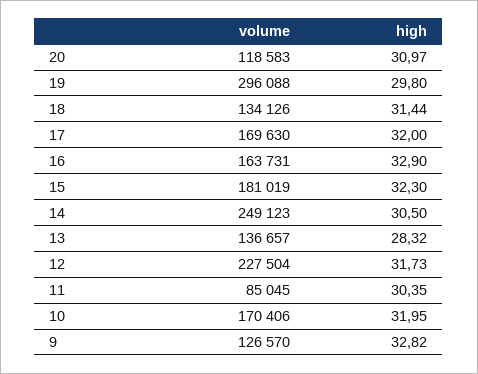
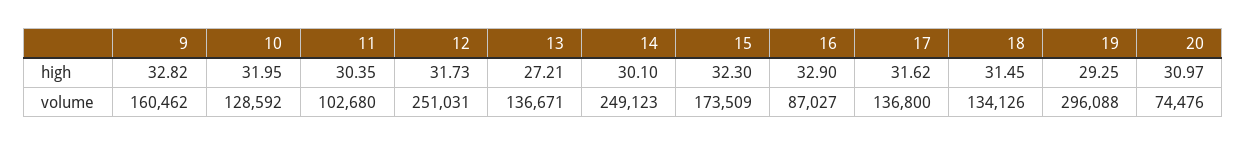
volume, 20: 118583 -> 74476
high, 19: 29.8 -> 29.25
high, 18: 31.44 -> 31.45
volume, 17: 169630 -> 136800
high, 17: 32 -> 31.62
volume, 16: 163731 -> 87027
volume, 15: 181019 -> 173509
high, 14: 30.5 -> 30.1
volume, 13: 136657 -> 136671
high, 13: 28.32 -> 27.21
volume, 12: 227504 -> 251031
volume, 11: 85045 -> 102680
volume, 10: 170406 -> 128592
volume, 9: 126570 -> 160462

